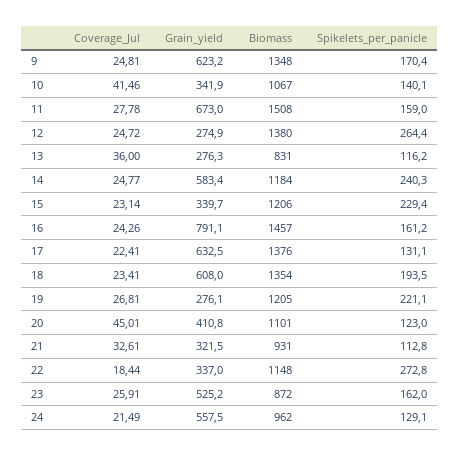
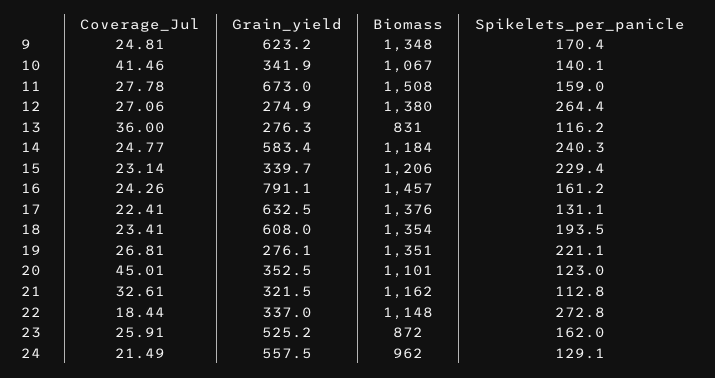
Coverage_Jul, 12: 24.72 -> 27.06
Biomass, 19: 1205 -> 1351
Grain_yield, 20: 410.8 -> 352.5
Biomass, 21: 931 -> 1162

